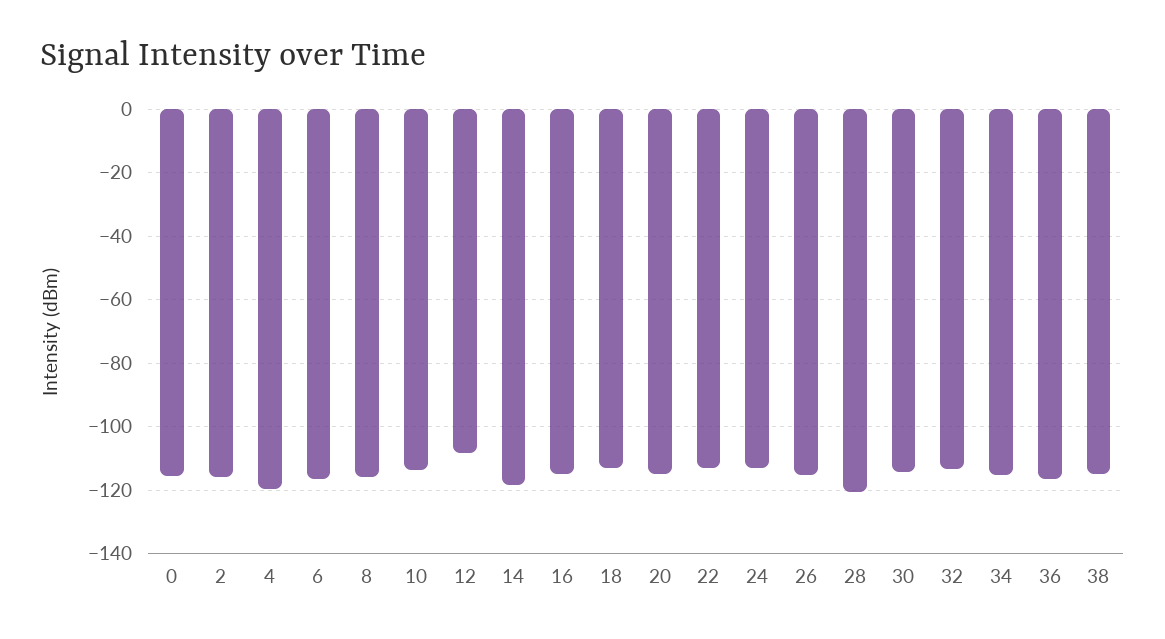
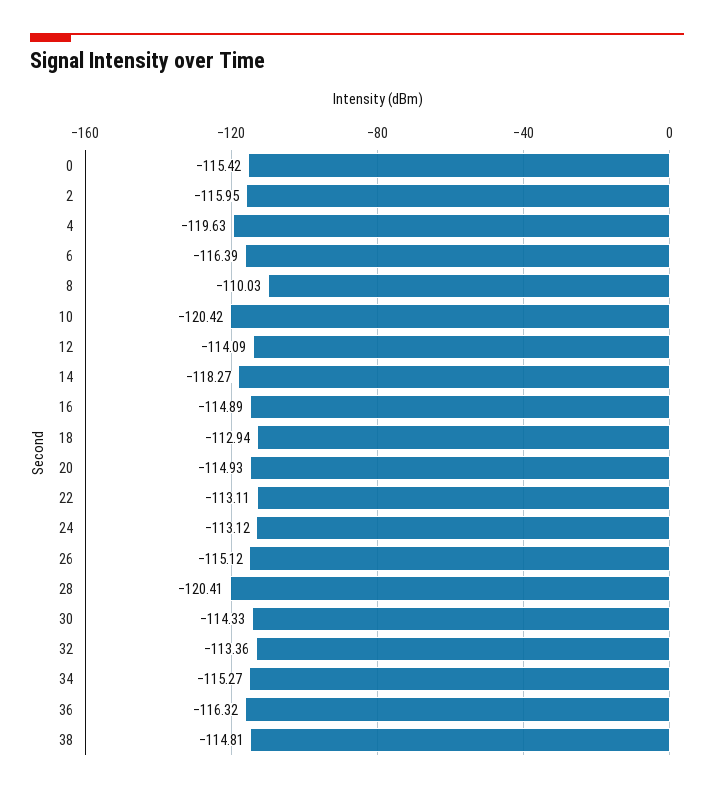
8: -116 -> -110.03
10: -114 -> -120.42
12: -108 -> -114.09

